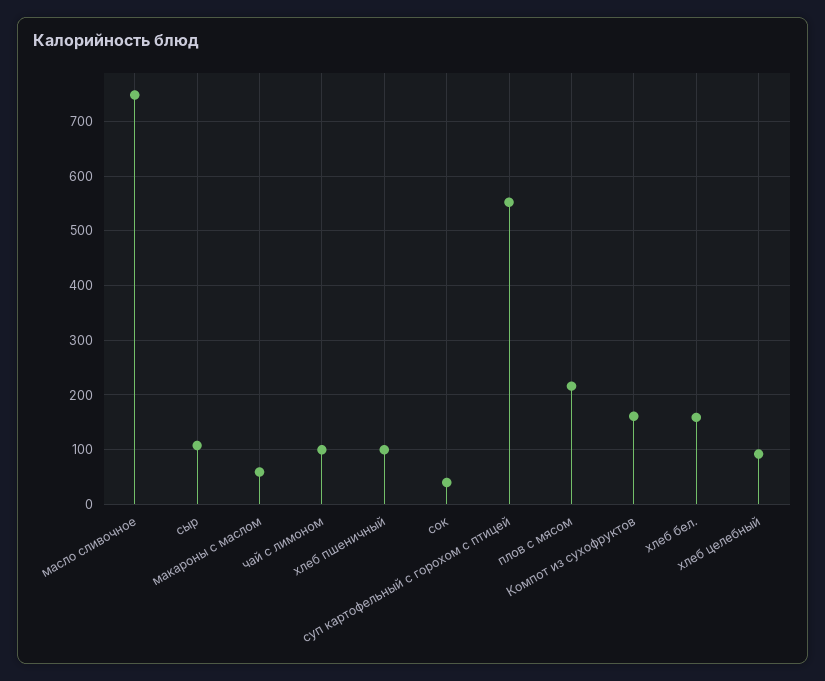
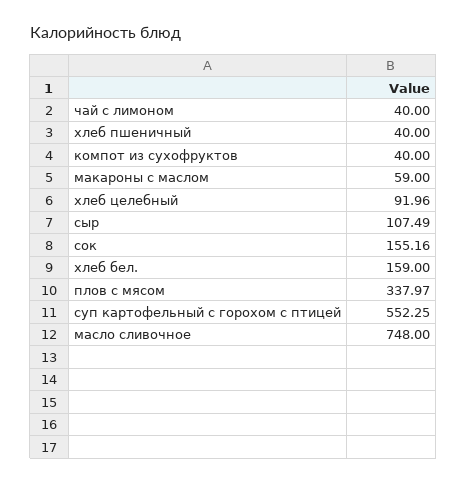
чай с лимоном: 100 -> 40
хлеб пшеничный: 100 -> 40
сок: 40 -> 155.16
плов с мясом: 220 -> 337.97
Компот из сухофруктов: 160 -> 40

